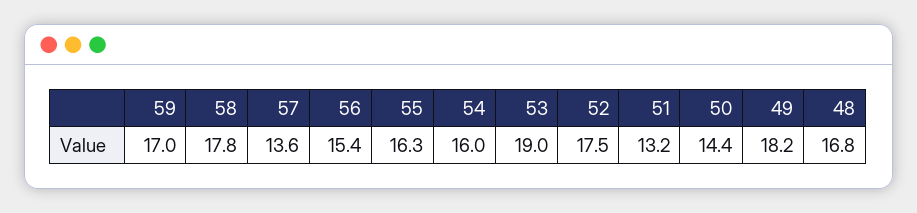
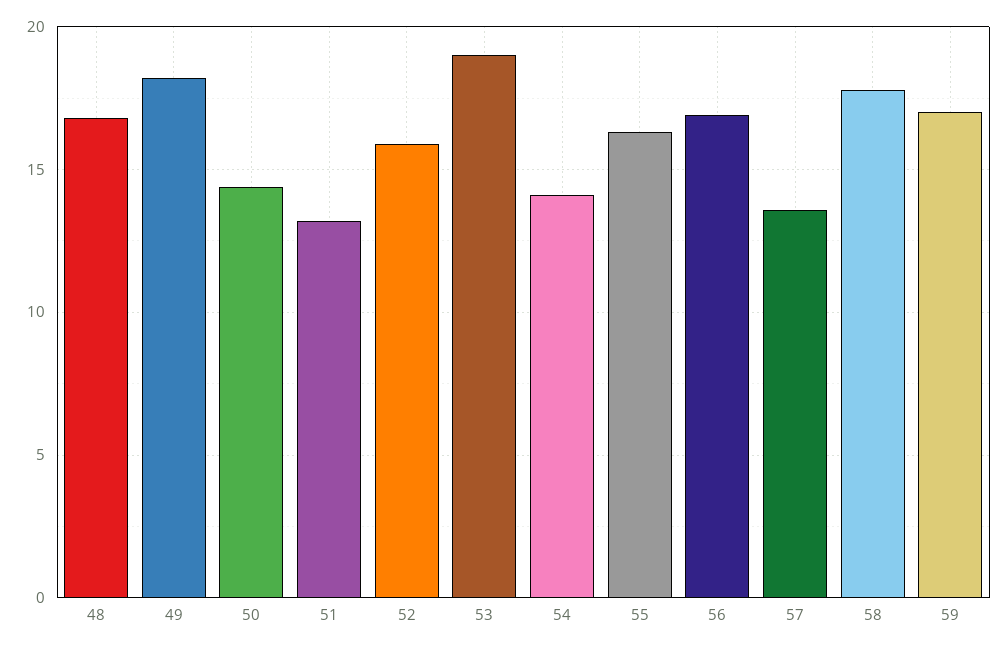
56: 15.4 -> 17
54: 16 -> 14
52: 17.5 -> 16

